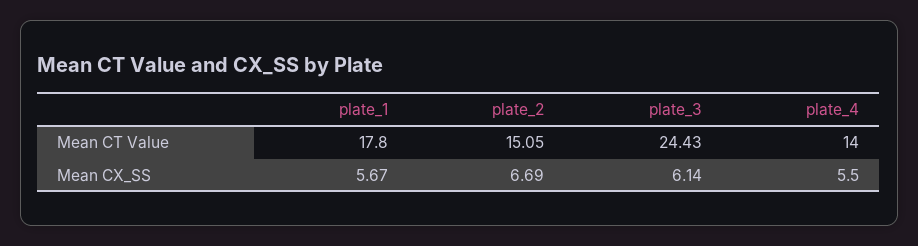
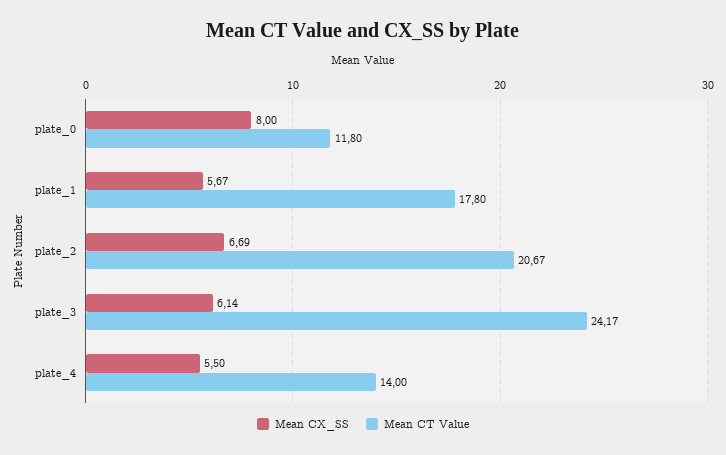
Mean CT Value, plate_2: 15.05 -> 20.67
Mean CT Value, plate_3: 24.43 -> 24.17
Mean CX_SS, plate_0: none -> 8
Mean CT Value, plate_0: none -> 11.8

